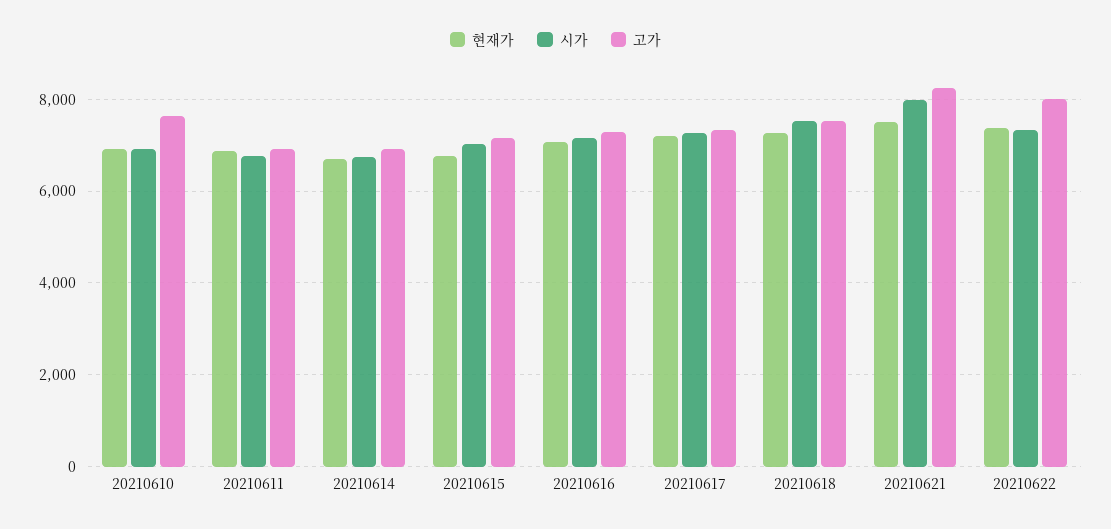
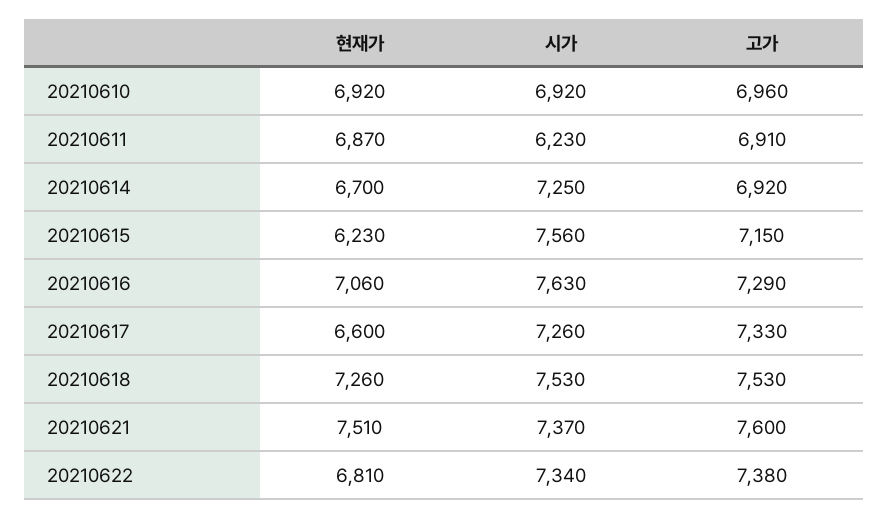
고가, 20210610: 7600 -> 6960
시가, 20210611: 6800 -> 6230
시가, 20210614: 6800 -> 7250
현재가, 20210615: 6800 -> 6230
시가, 20210615: 7000 -> 7560
시가, 20210616: 7200 -> 7630
현재가, 20210617: 7200 -> 6600
시가, 20210621: 8000 -> 7370
고가, 20210621: 8200 -> 7600
현재가, 20210622: 7400 -> 6810
고가, 20210622: 8000 -> 7380

